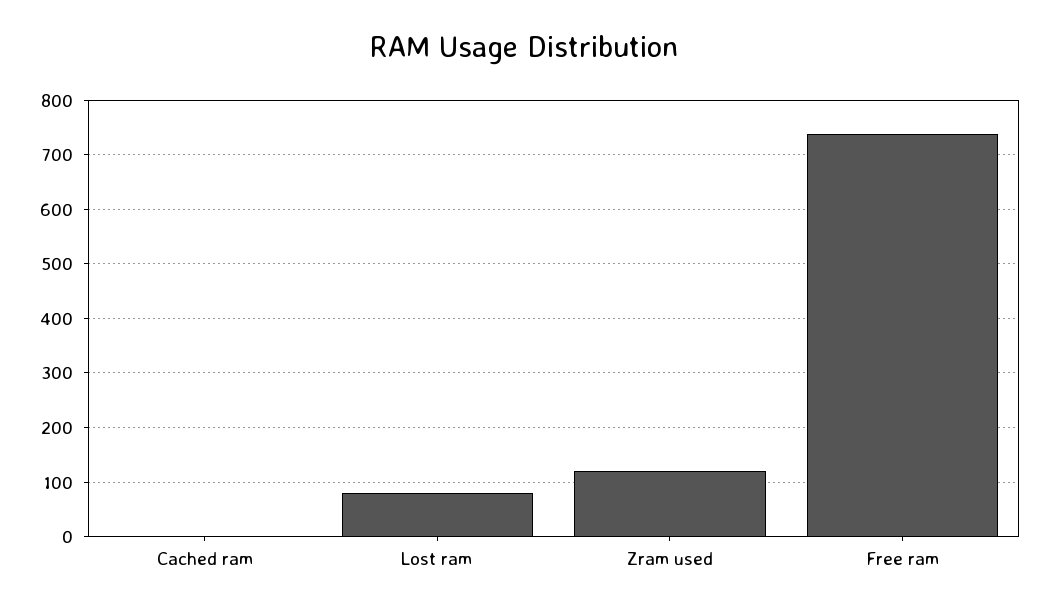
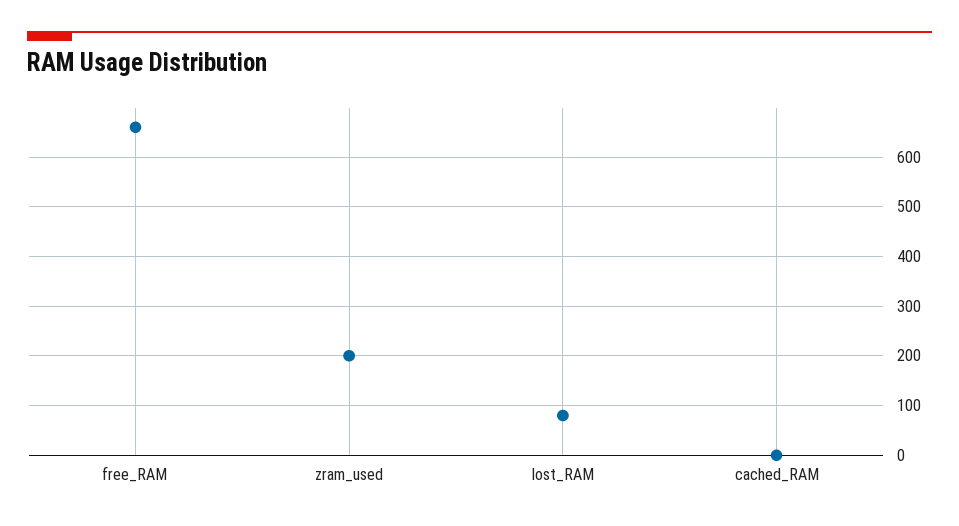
Zram used: 120 -> 200
Free ram: 740 -> 660

